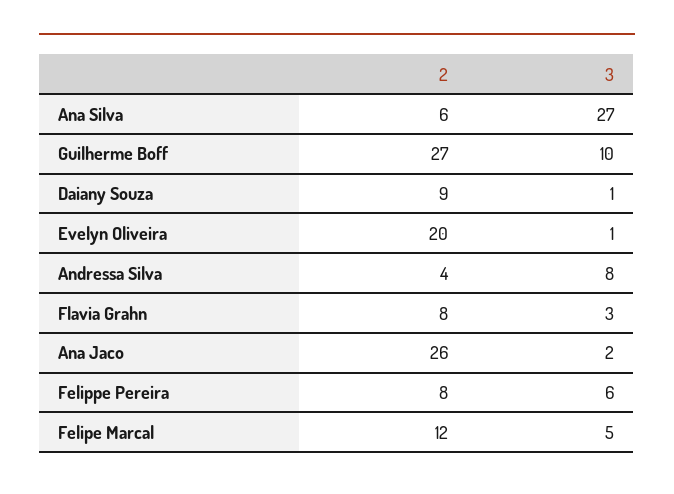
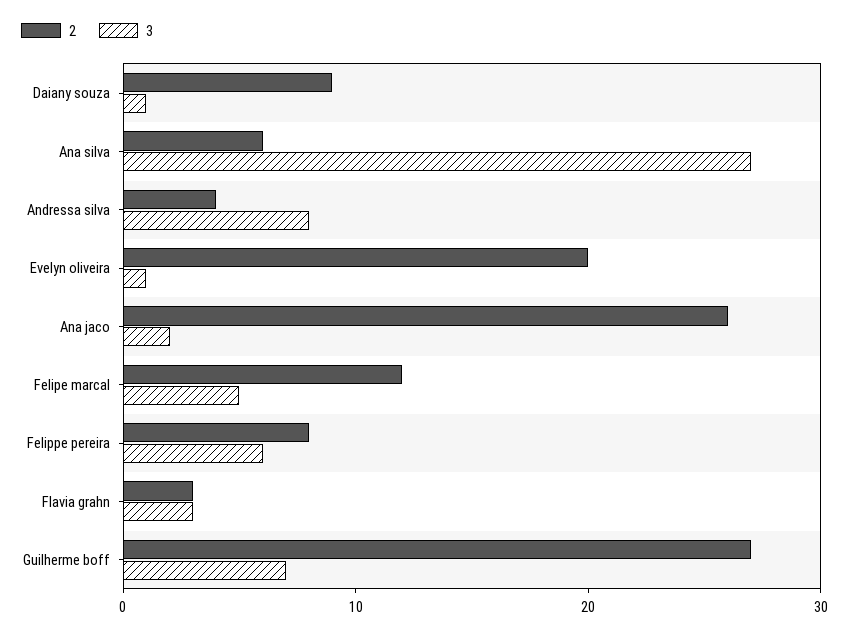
3, Guilherme Boff: 10 -> 7
2, Flavia Grahn: 8 -> 3

